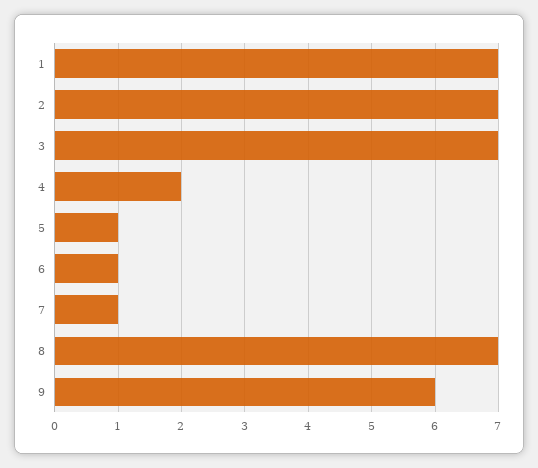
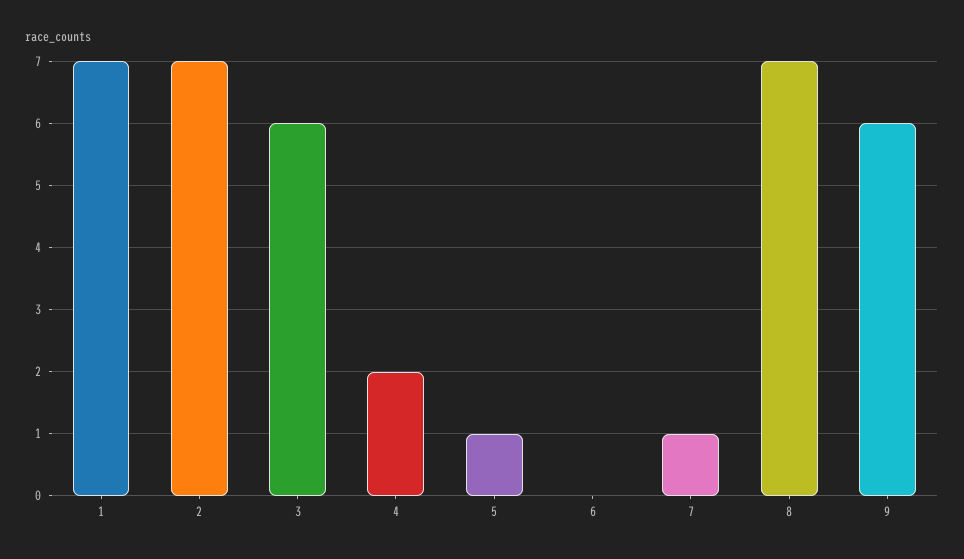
3: 7 -> 6
6: 1 -> 0

